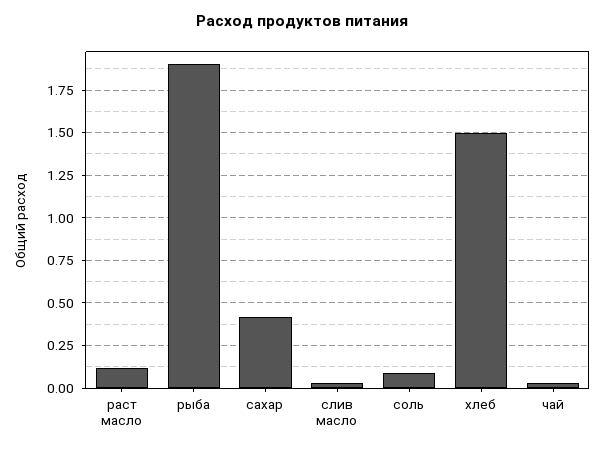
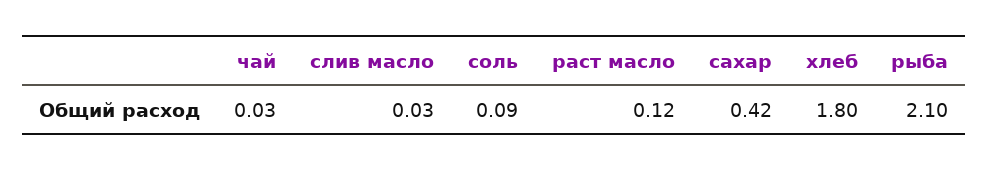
рыба: 1.9 -> 2.1
хлеб: 1.5 -> 1.8

